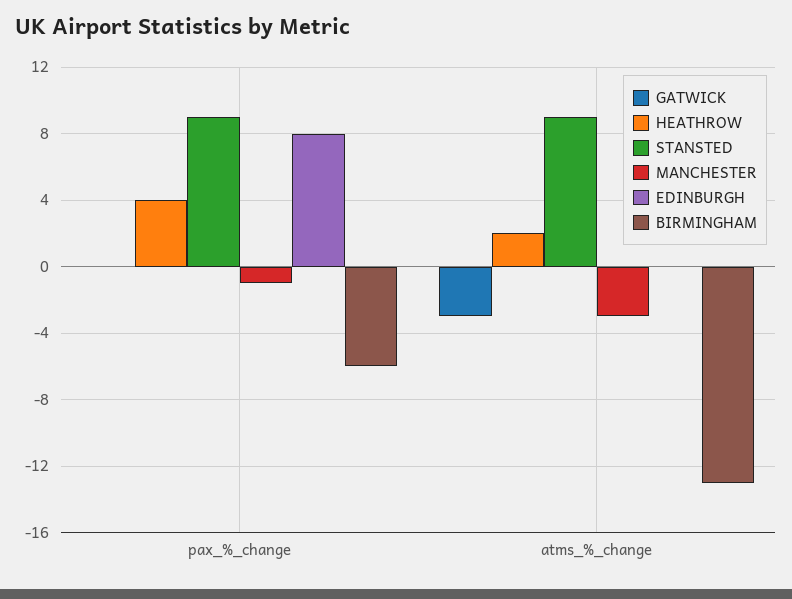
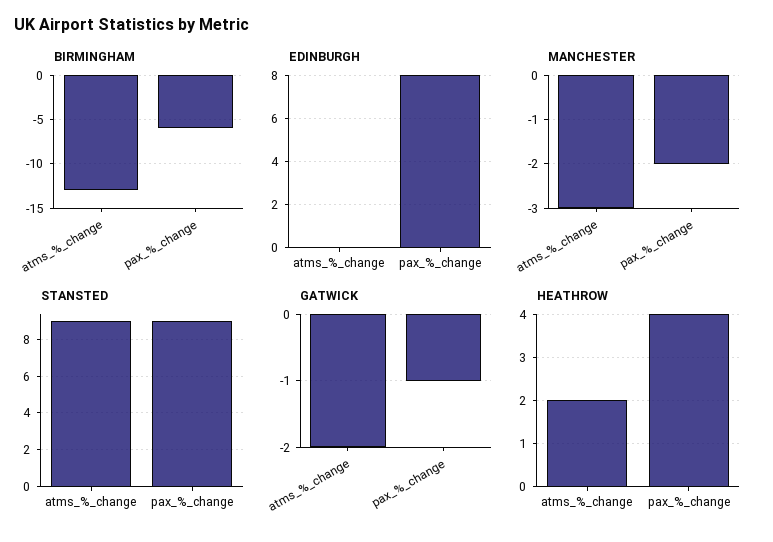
GATWICK, pax_%_change: 0 -> -1
MANCHESTER, pax_%_change: -1 -> -2
GATWICK, atms_%_change: -3 -> -2

